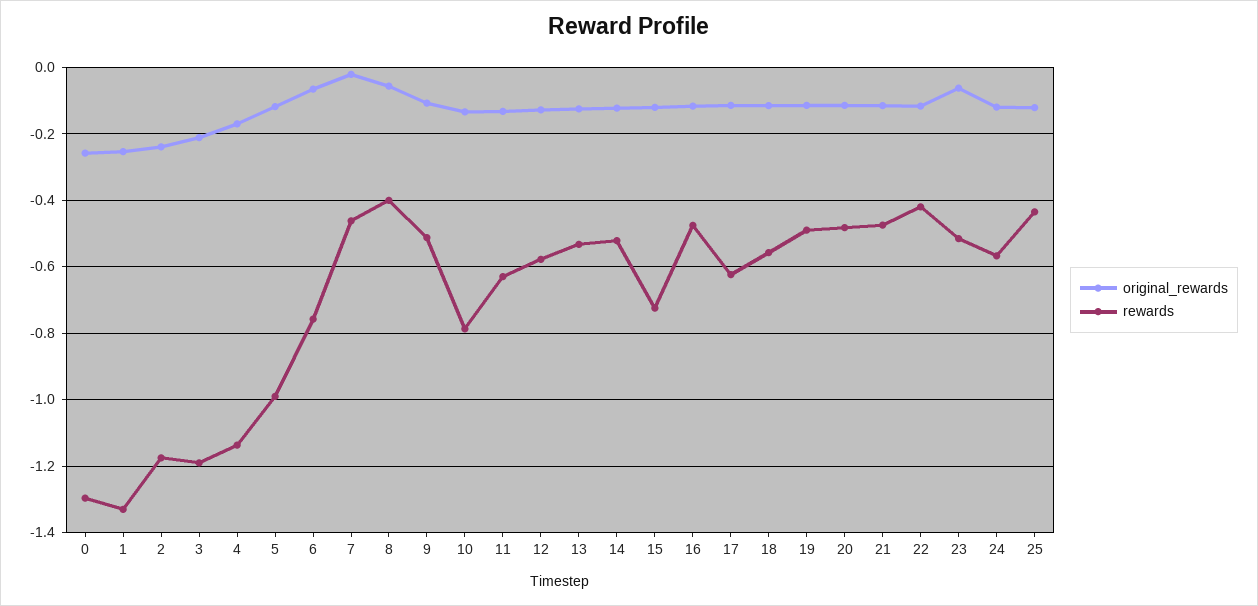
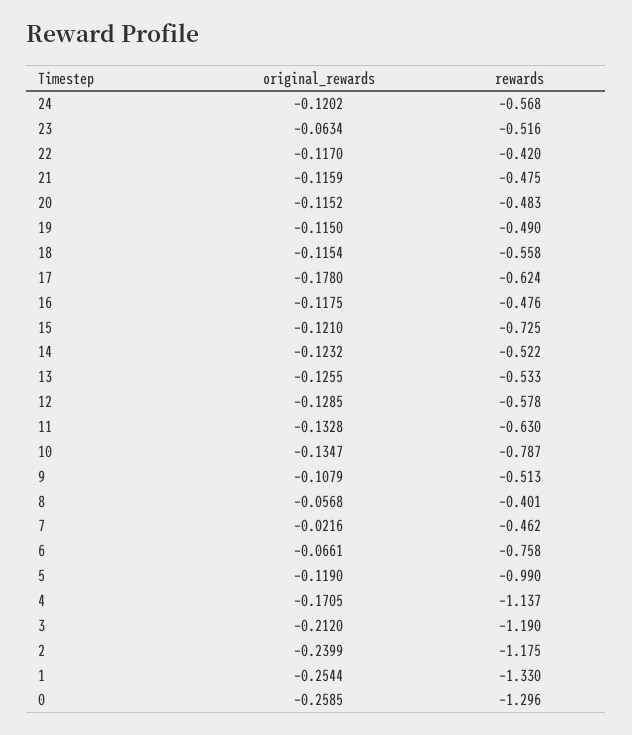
original_rewards, 17: -0.12 -> -0.178
original_rewards, 25: -0.12 -> none
rewards, 25: -0.44 -> none

